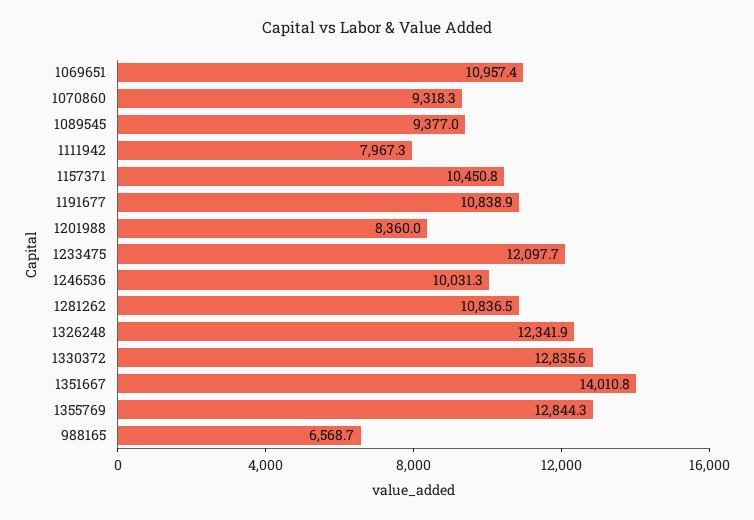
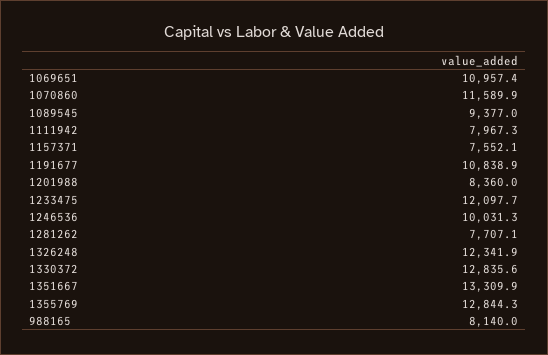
1070860: 9318.3 -> 11589.9
1157371: 10450.8 -> 7552.1
1281262: 10836.5 -> 7707.1
1351667: 14010.8 -> 13309.9
988165: 6568.7 -> 8140

